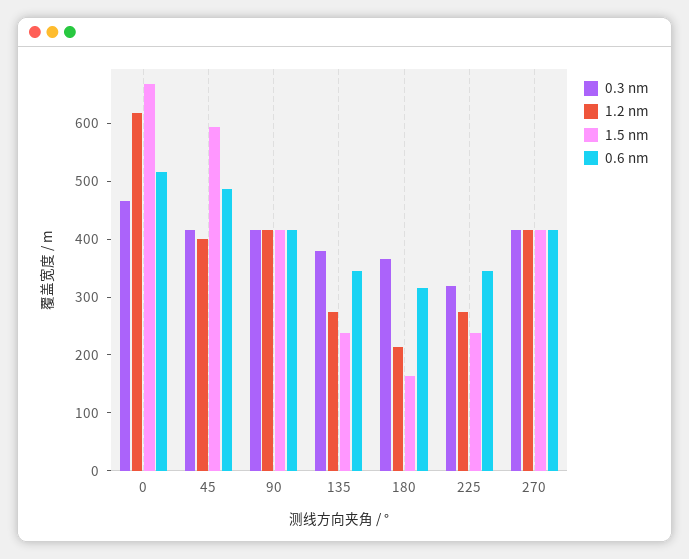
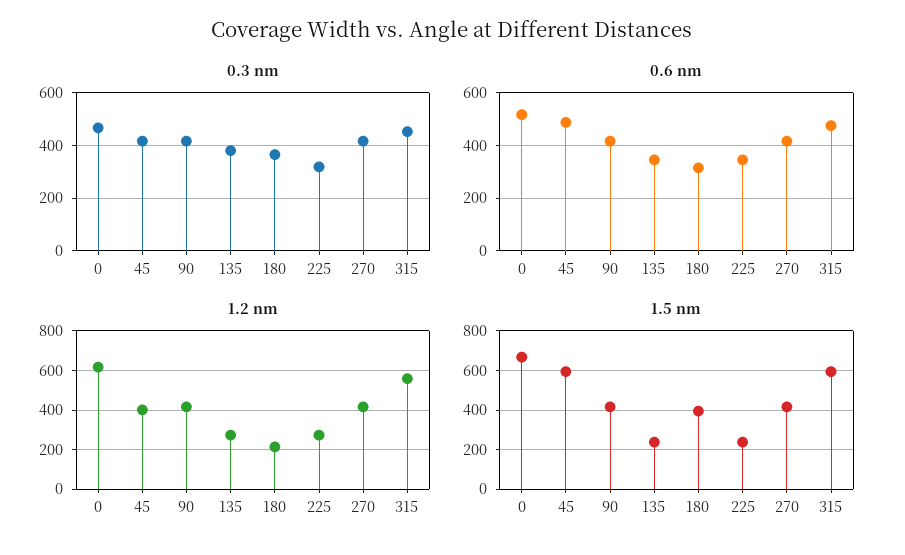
1.5 nm, 180: 160 -> 400
0.3 nm, 315: none -> 450
0.6 nm, 315: none -> 475
1.2 nm, 315: none -> 550
1.5 nm, 315: none -> 600

